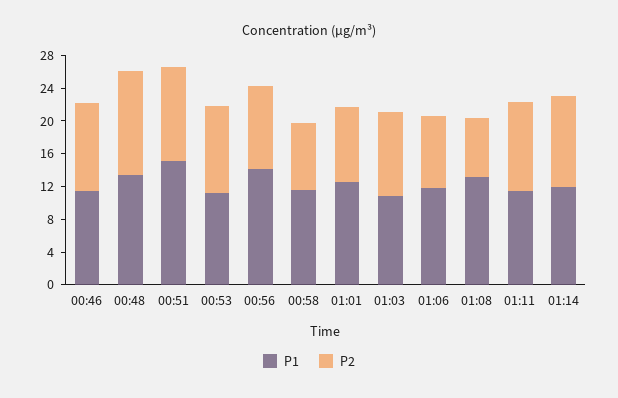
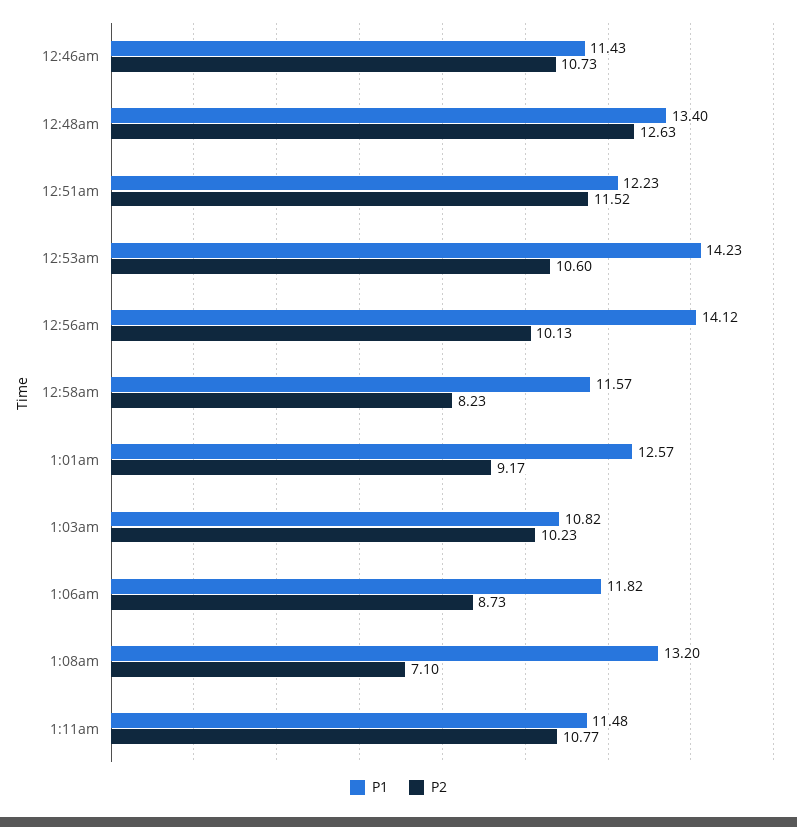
P1, 00:51: 15 -> 12.23
P1, 00:53: 11 -> 14.23
P1, 01:14: 12 -> none
P2, 01:14: 11 -> none

